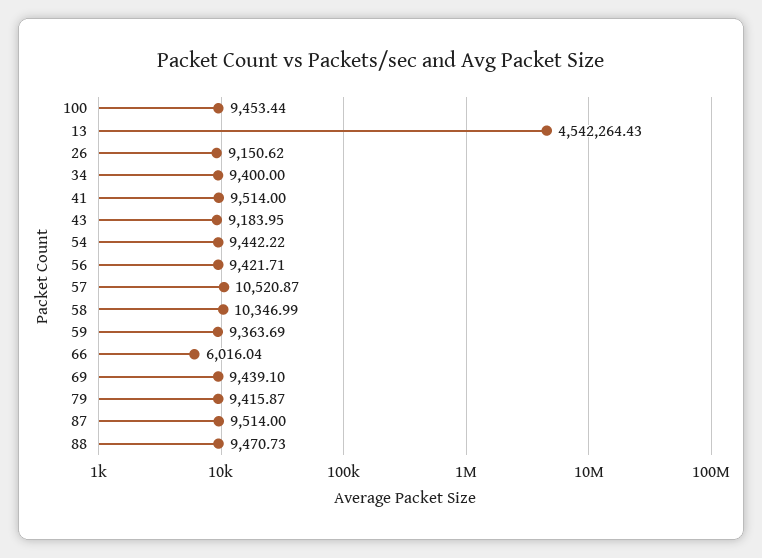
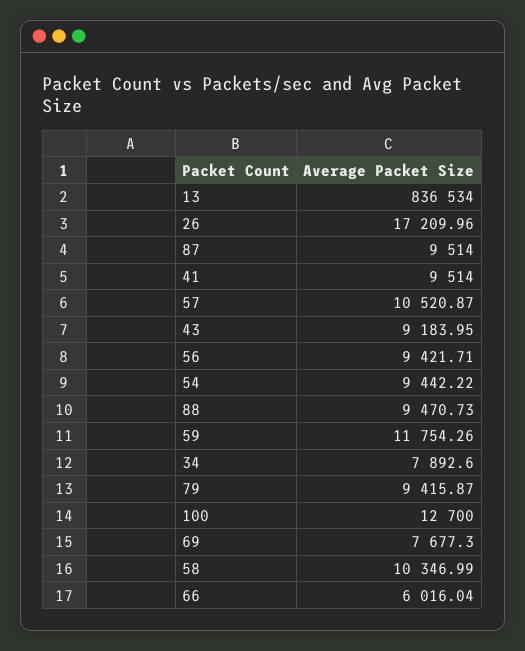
100: 9453.44 -> 12700
13: 4542264.43 -> 836534
26: 9150.62 -> 17209.96
34: 9400 -> 7892.6
59: 9363.69 -> 11754.26
69: 9439.1 -> 7677.3

